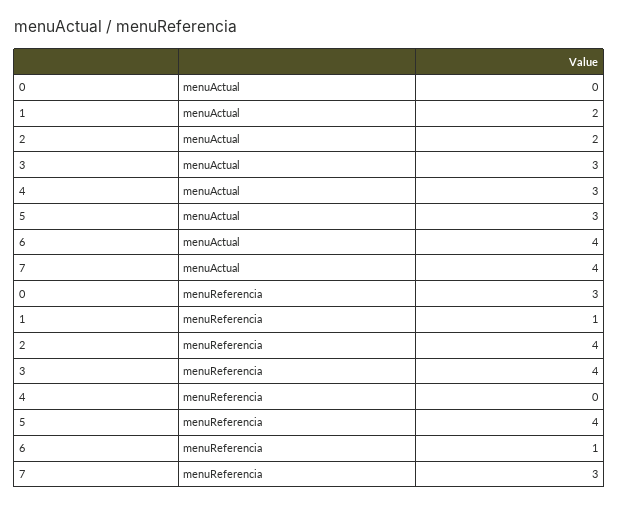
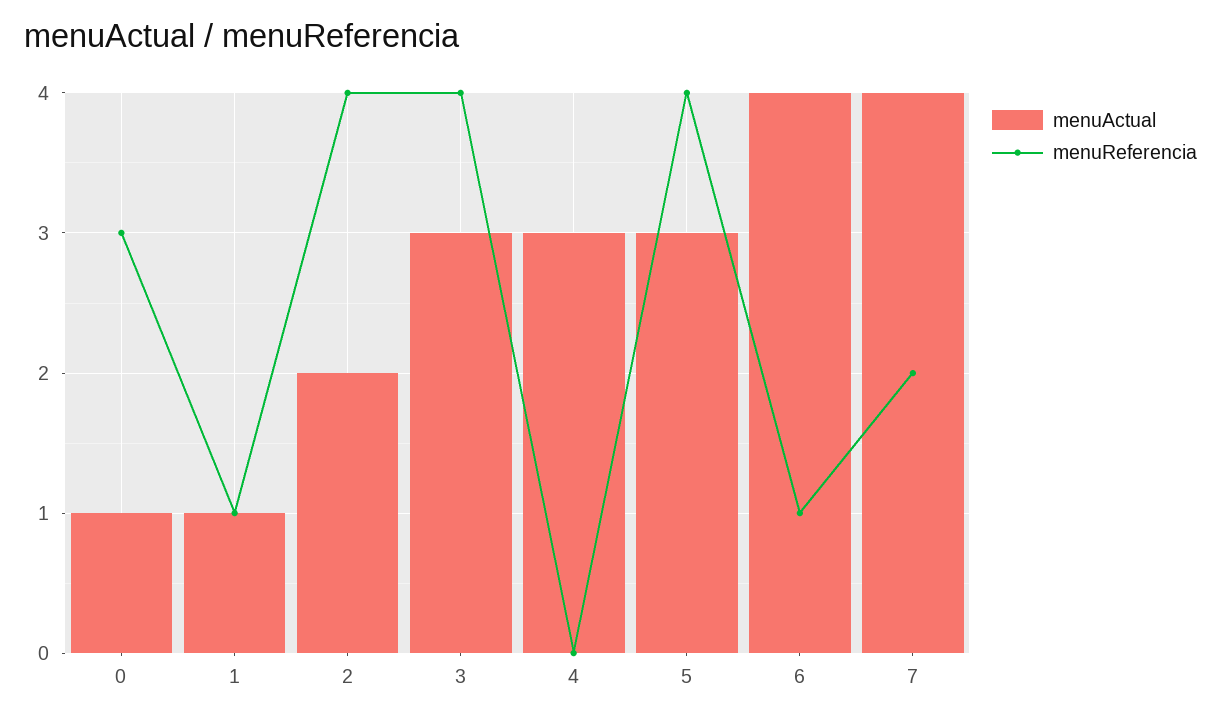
menuActual, 0: 0 -> 1
menuActual, 1: 2 -> 1
menuReferencia, 7: 3 -> 2

